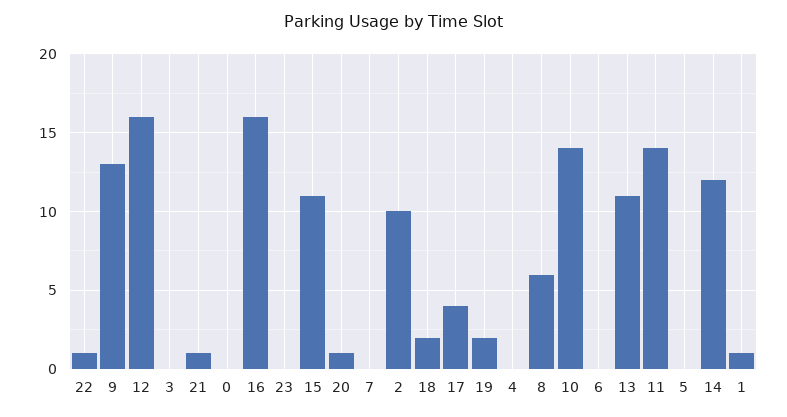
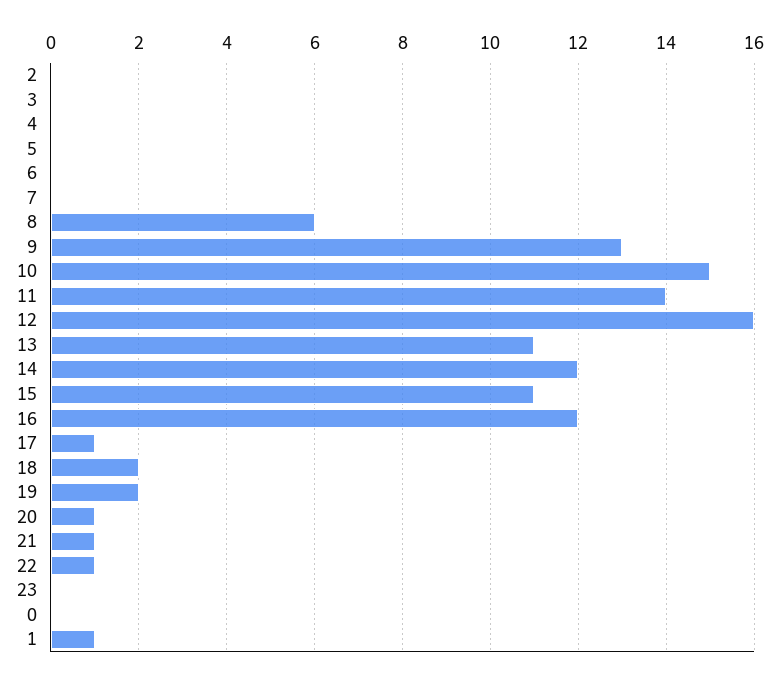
16: 16 -> 12
2: 10 -> 0
17: 4 -> 1
10: 14 -> 15

